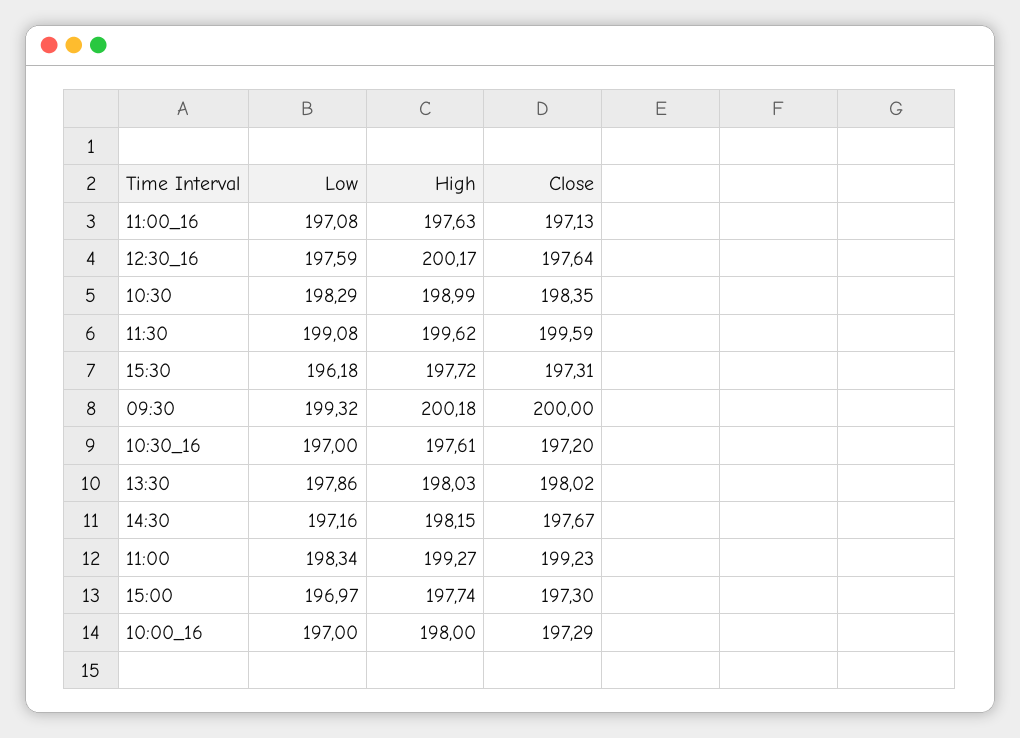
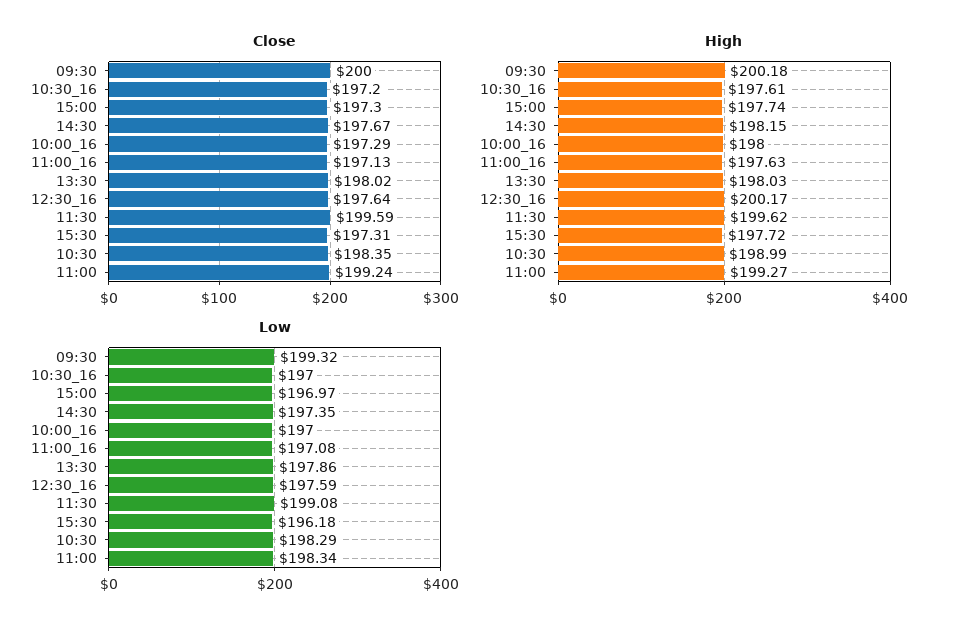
Low, 14:30: 197.16 -> 197.35
Close, 11:00: 199.23 -> 199.24

